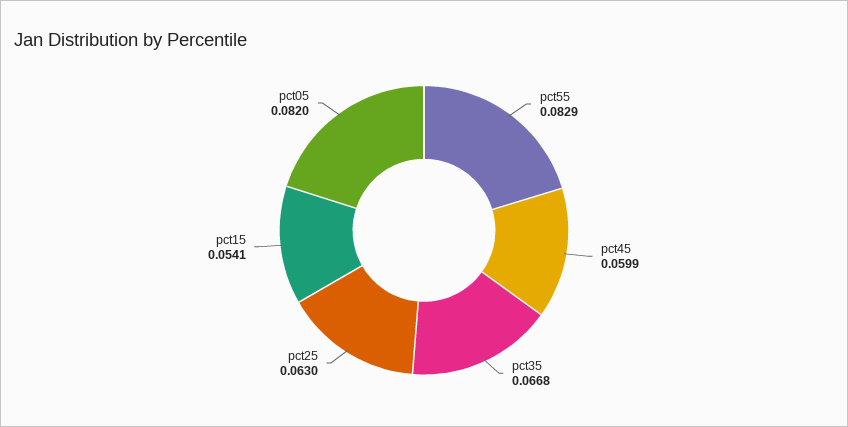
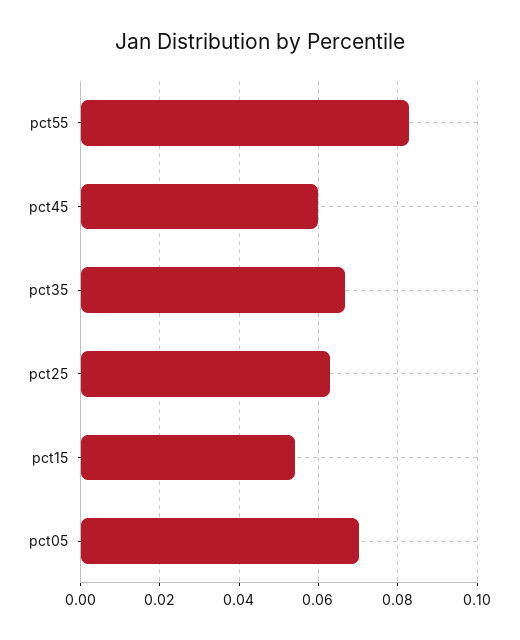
pct05: 0.082 -> 0.07

